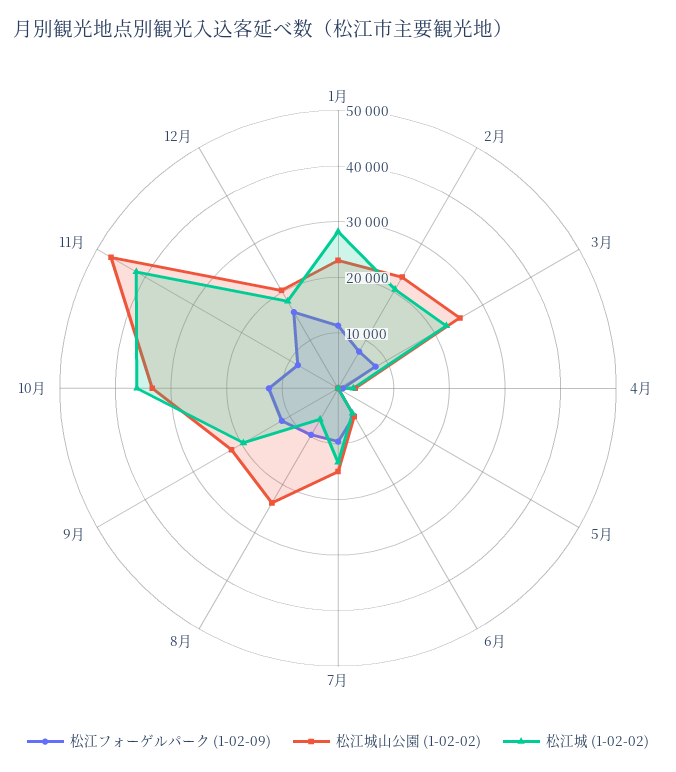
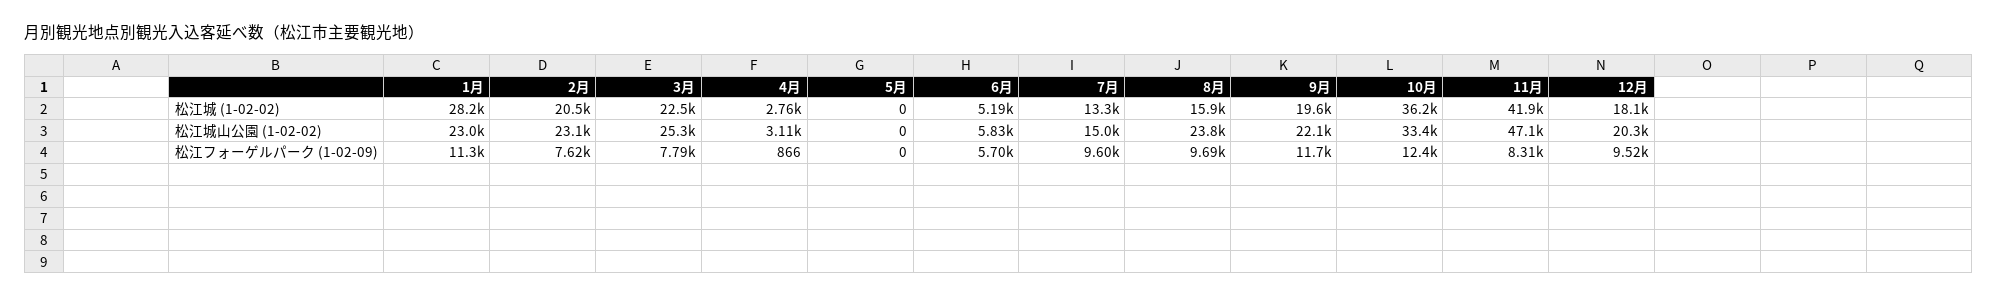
松江城 (1-02-02), 8月: 6000 -> 15900
松江フォーゲルパーク (1-02-09), 12月: 16000 -> 9520

